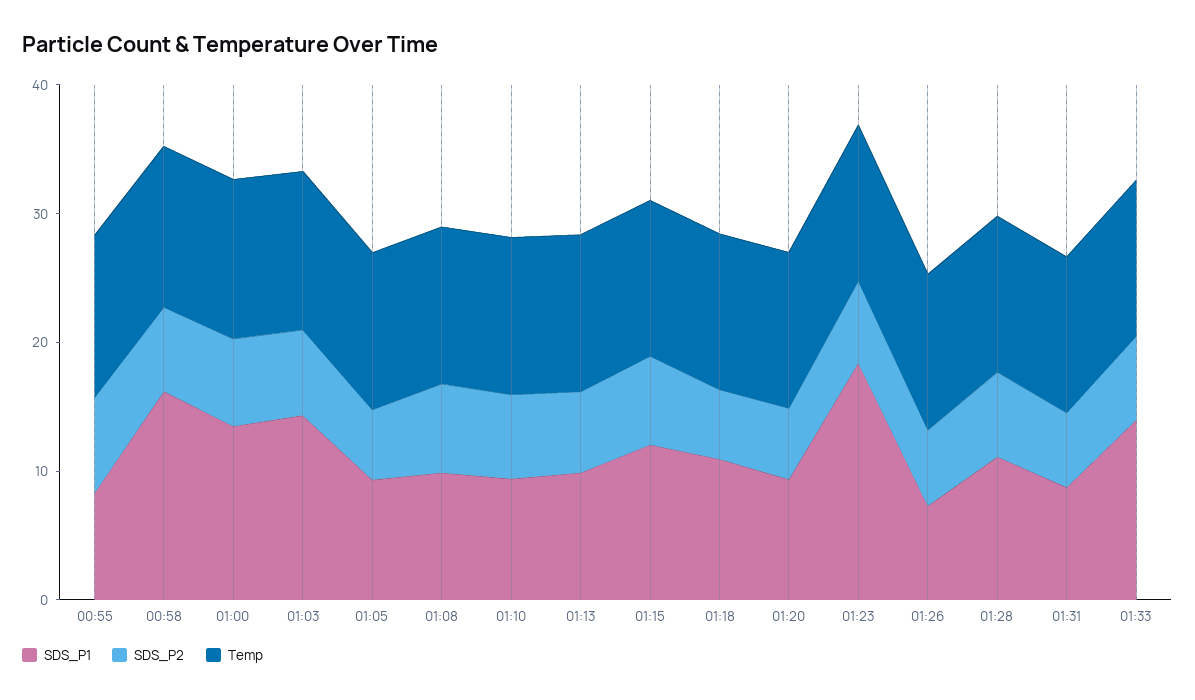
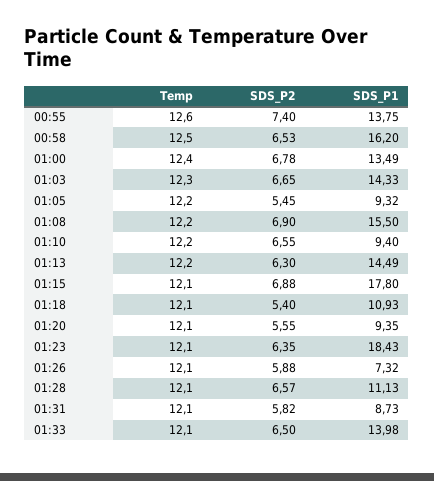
SDS_P1, 00:55: 8 -> 13.75
SDS_P1, 01:08: 10 -> 15.5
SDS_P1, 01:13: 10 -> 14.49
SDS_P1, 01:15: 12 -> 17.8

